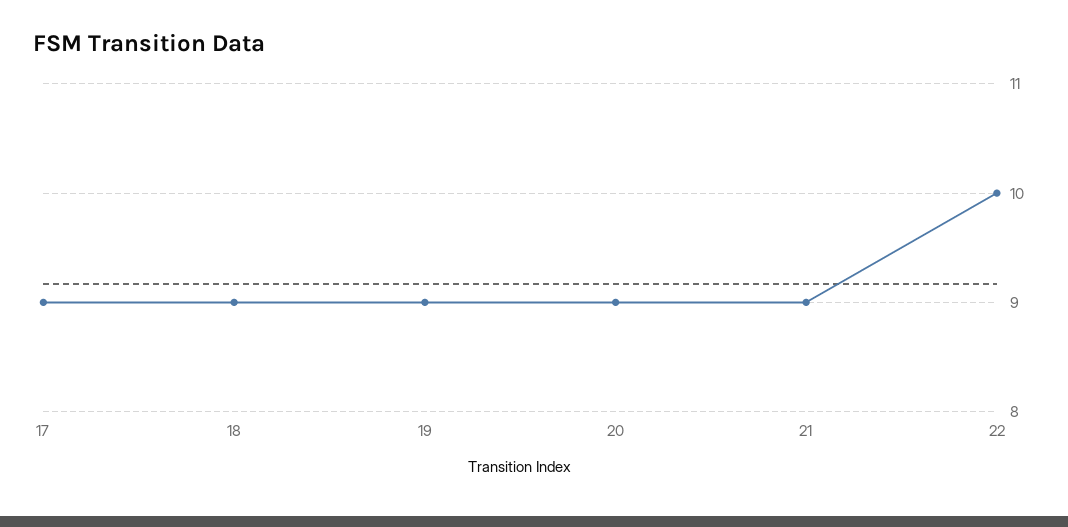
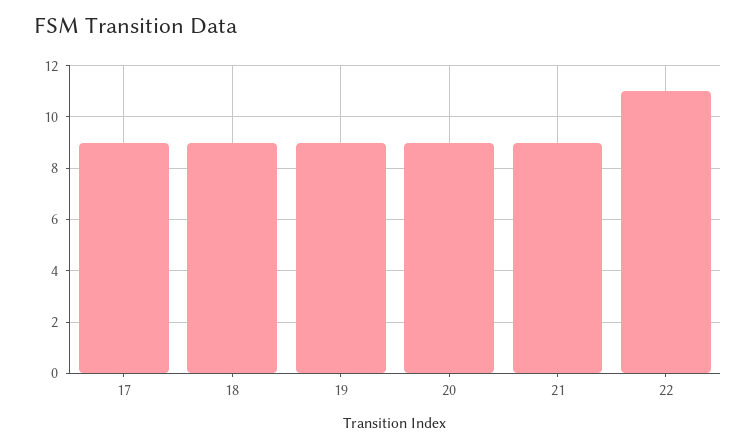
22: 10 -> 11

